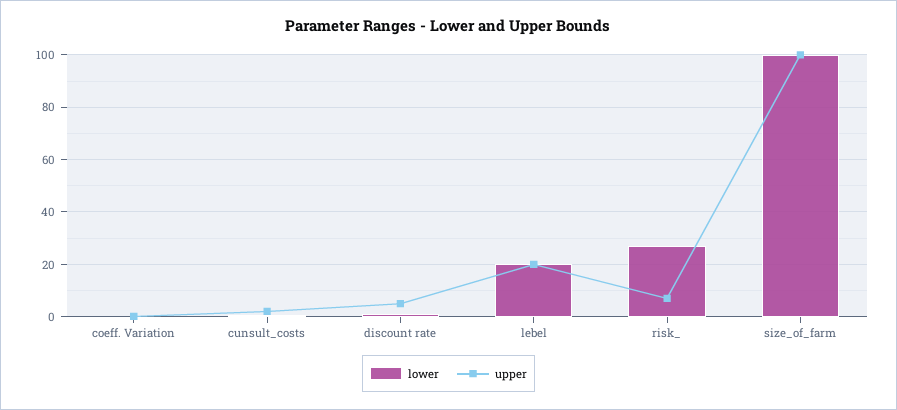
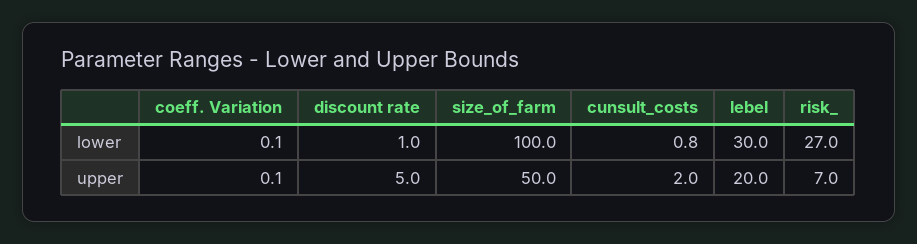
lower, lebel: 20 -> 30
upper, size_of_farm: 100 -> 50

